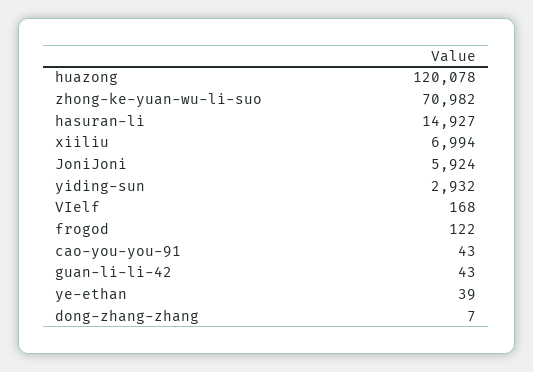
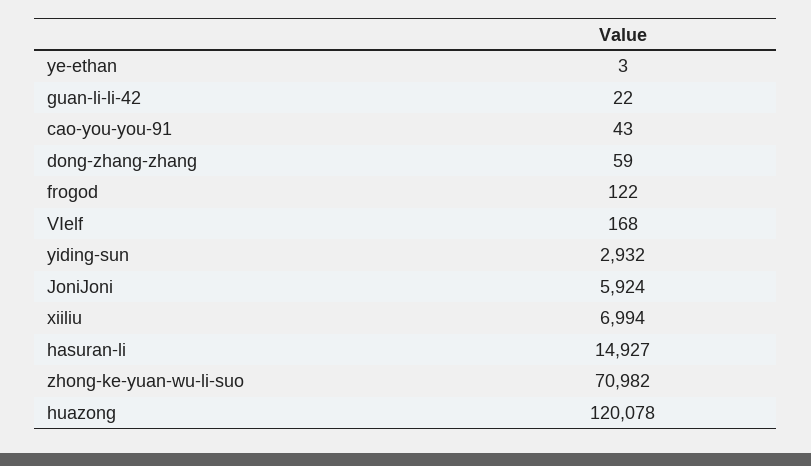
guan-li-li-42: 43 -> 22
ye-ethan: 39 -> 3
dong-zhang-zhang: 7 -> 59

